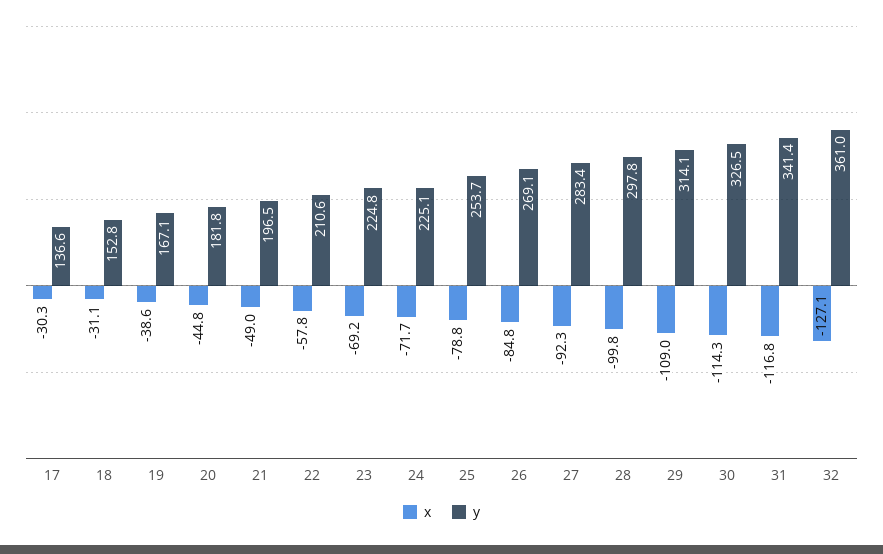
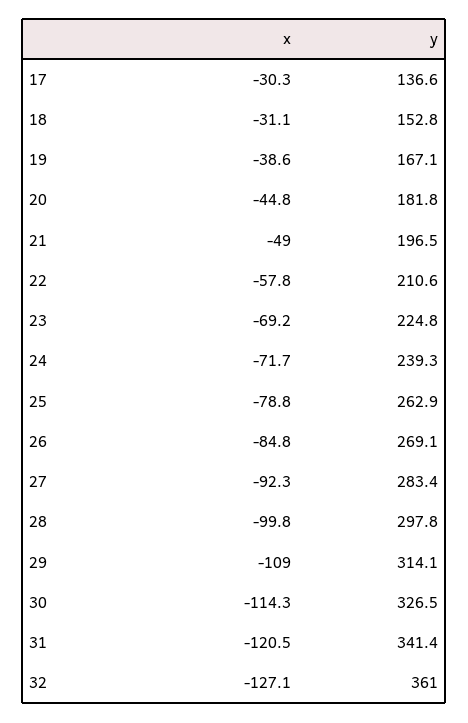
y, 24: 225.1 -> 239.3
y, 25: 253.7 -> 262.9
x, 31: -116.8 -> -120.5

